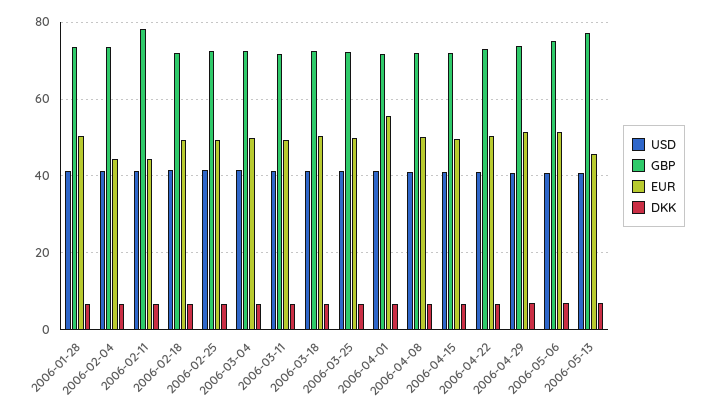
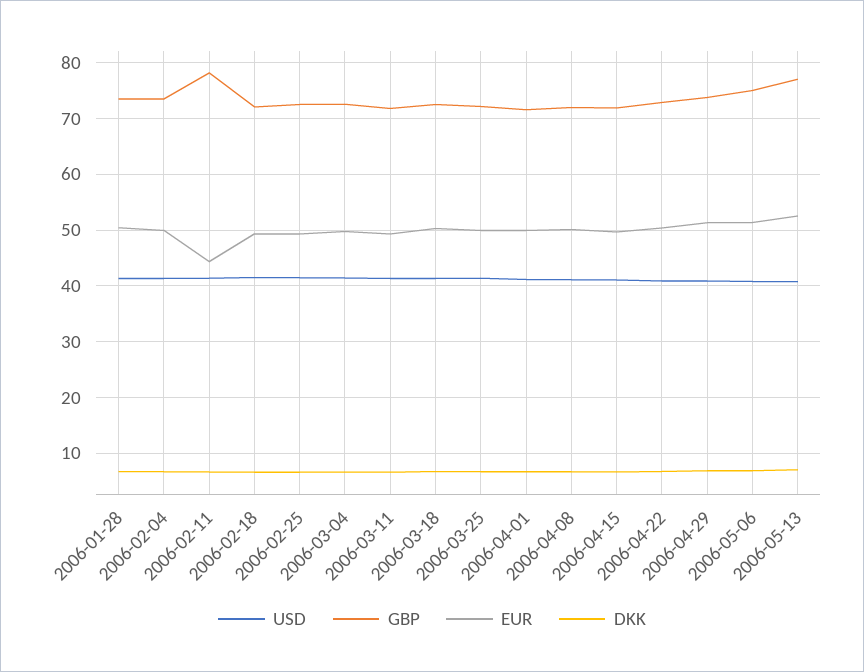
EUR, 2006-02-04: 44 -> 50
EUR, 2006-04-01: 56 -> 50
EUR, 2006-05-13: 46 -> 52

